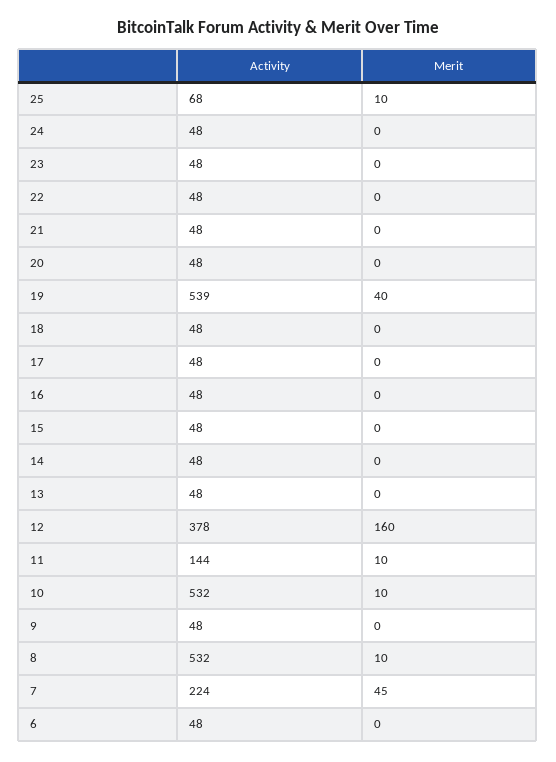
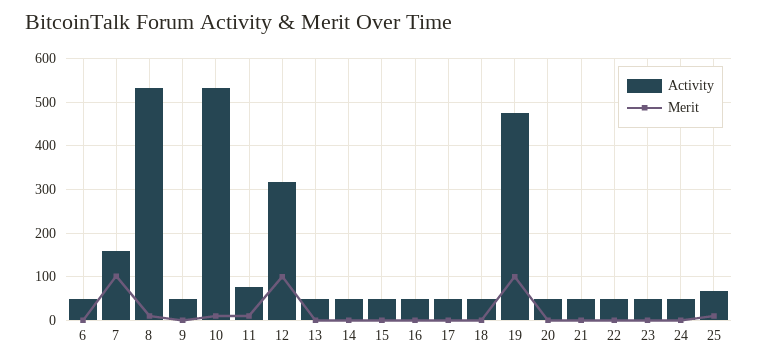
Activity, 19: 539 -> 480
Merit, 19: 40 -> 100
Activity, 12: 378 -> 320
Merit, 12: 160 -> 100
Activity, 11: 144 -> 80
Activity, 7: 224 -> 160
Merit, 7: 45 -> 100

